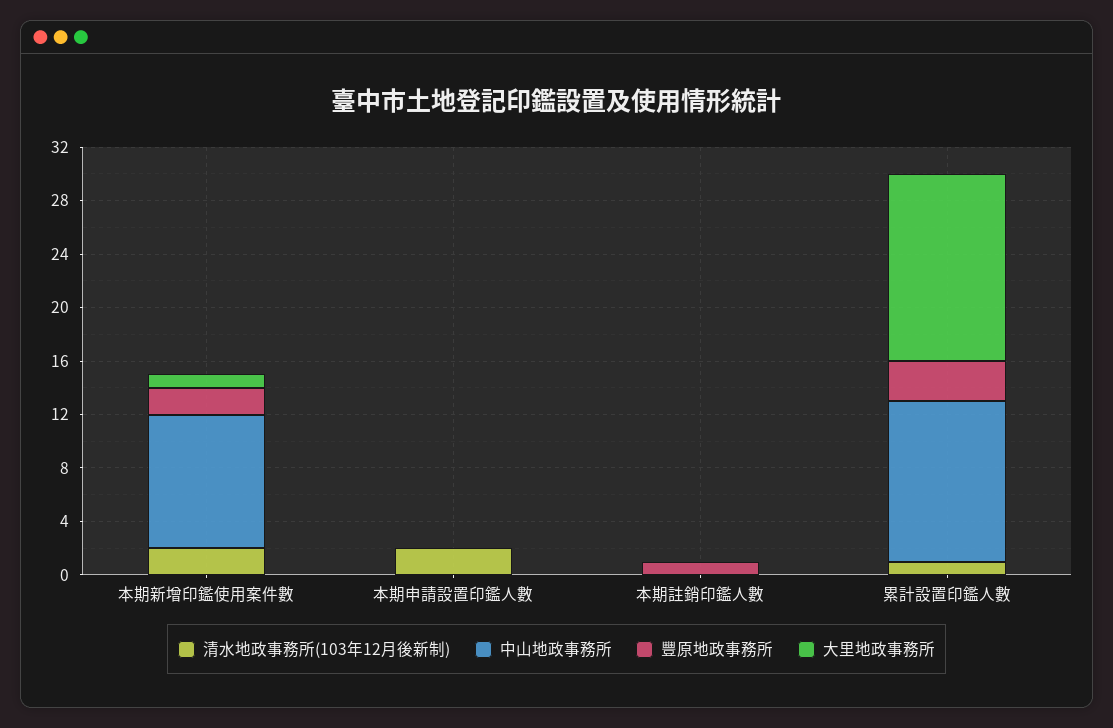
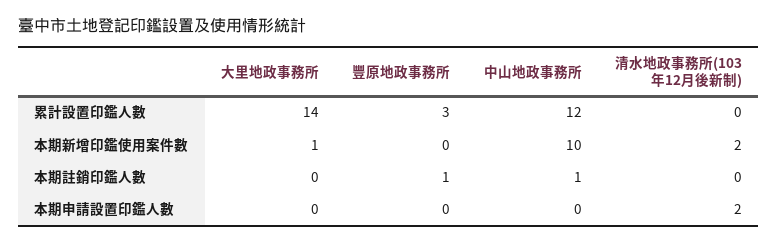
豐原地政事務所, 本期新增印鑑使用案件數: 2 -> 0
中山地政事務所, 本期註銷印鑑人數: 0 -> 1
清水地政事務所(103年12月後新制), 累計設置印鑑人數: 1 -> 0

